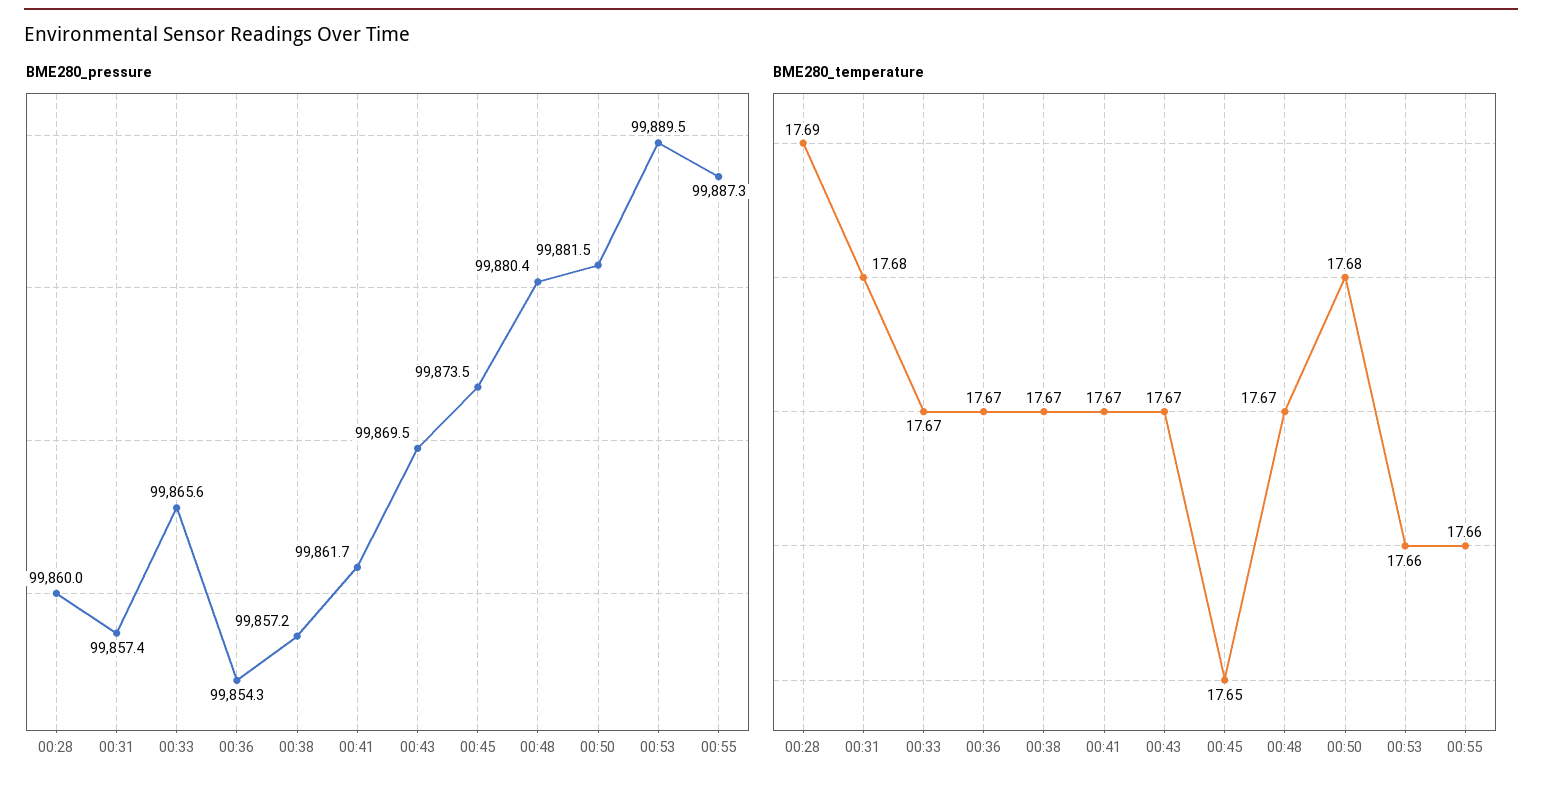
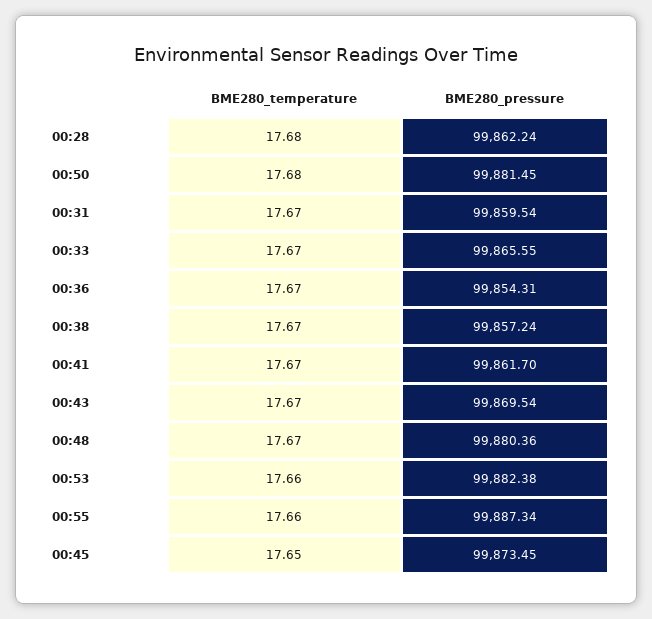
BME280_pressure, 00:28: 99860 -> 99862.24
BME280_pressure, 00:31: 99857.4 -> 99859.54
BME280_pressure, 00:53: 99889.5 -> 99882.38
BME280_temperature, 00:28: 17.69 -> 17.68
BME280_temperature, 00:31: 17.68 -> 17.67

